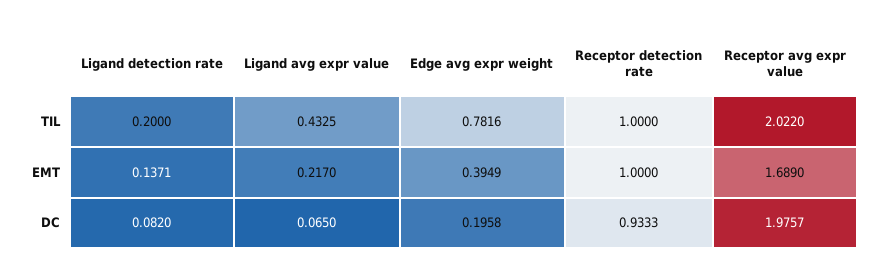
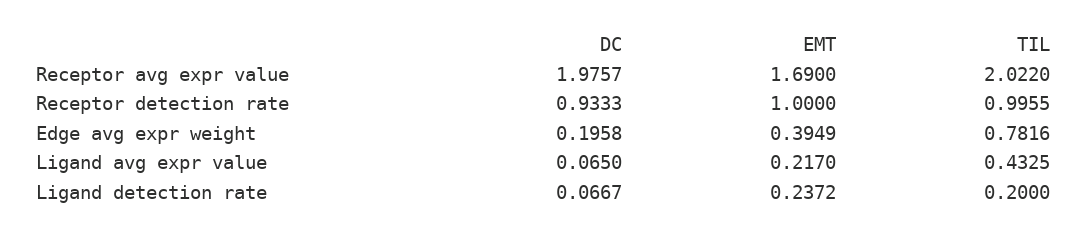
Receptor detection rate, TIL: 1 -> 0.9955
Ligand detection rate, EMT: 0.1371 -> 0.2372
Receptor avg expr value, EMT: 1.689 -> 1.69
Ligand detection rate, DC: 0.082 -> 0.0667

